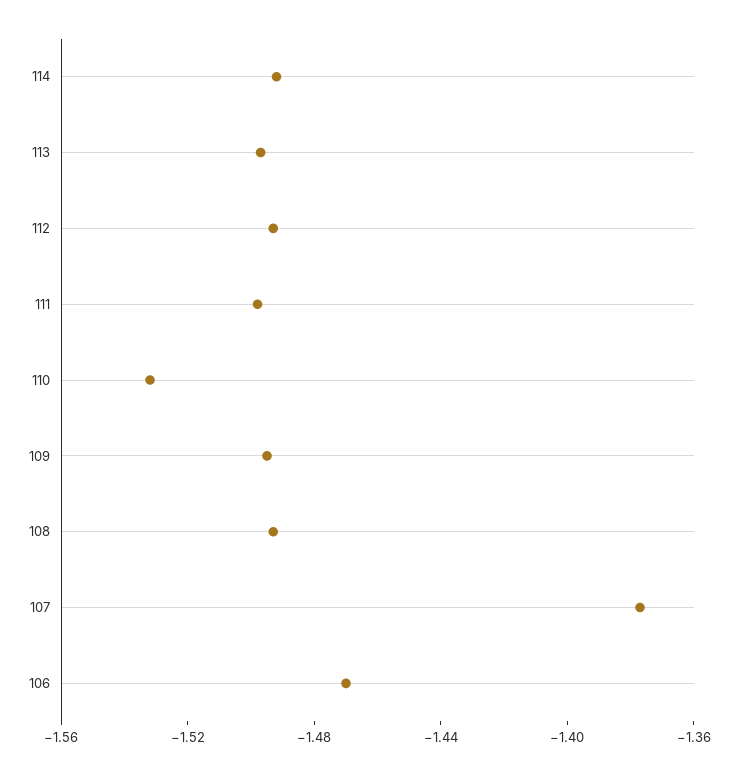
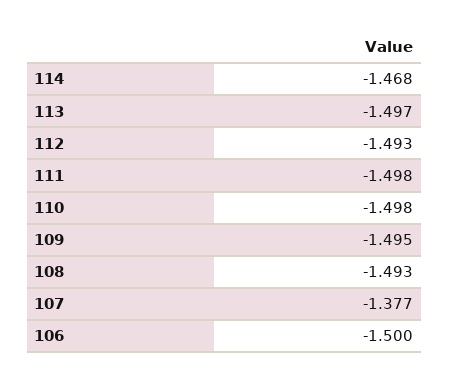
114: -1.49 -> -1.468
110: -1.53 -> -1.498
106: -1.47 -> -1.5

